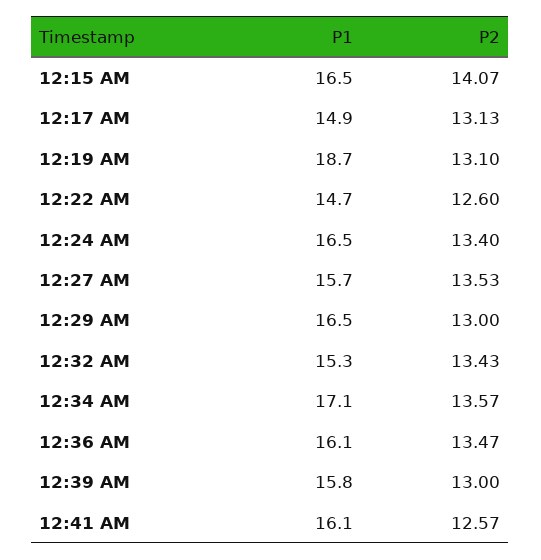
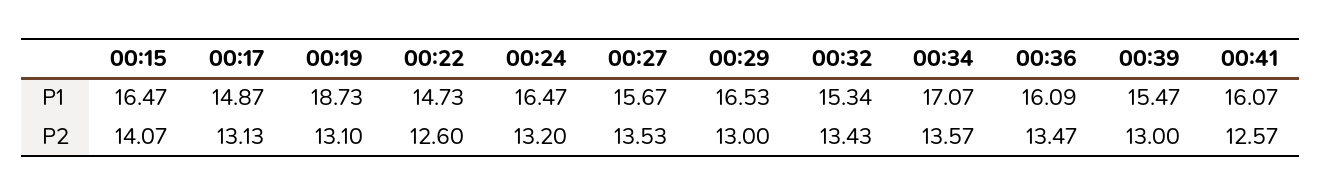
P2, 12:24 AM: 13.4 -> 13.2
P1, 12:39 AM: 15.8 -> 15.47

